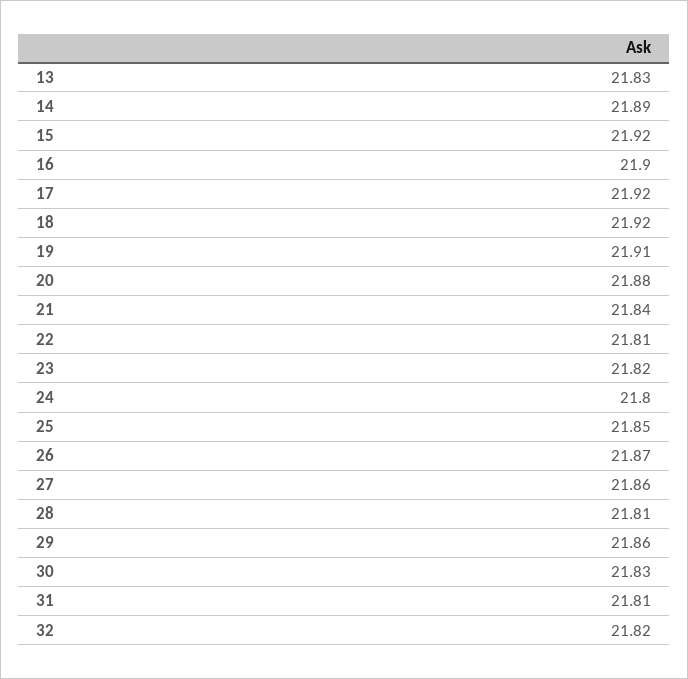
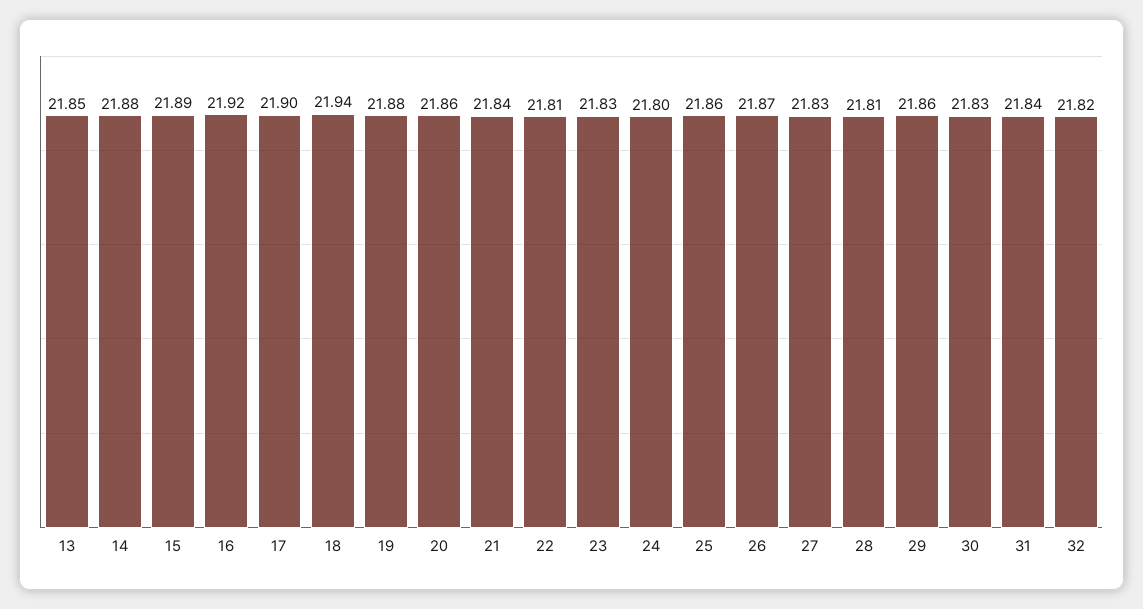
13: 21.83 -> 21.85
14: 21.89 -> 21.88
15: 21.92 -> 21.89
16: 21.9 -> 21.92
17: 21.92 -> 21.9
18: 21.92 -> 21.94
19: 21.91 -> 21.88
20: 21.88 -> 21.86
23: 21.82 -> 21.83
25: 21.85 -> 21.86
27: 21.86 -> 21.83
31: 21.81 -> 21.84

